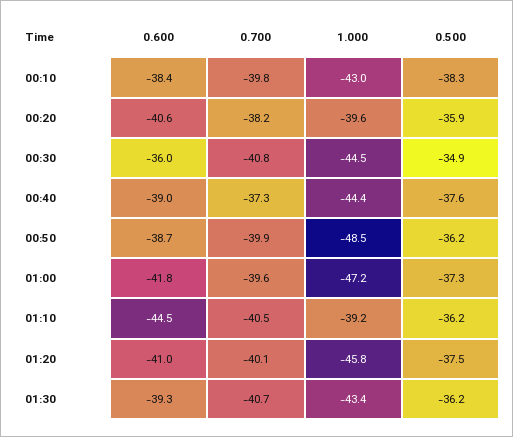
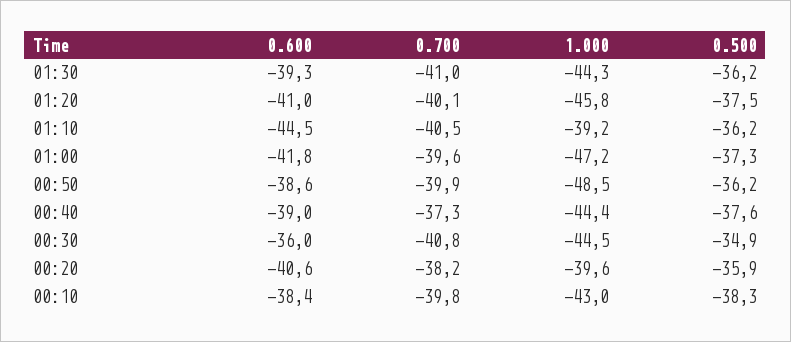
0.600, 00:50: -38.7 -> -38.6
0.700, 01:30: -40.7 -> -41
1.000, 01:30: -43.4 -> -44.3

